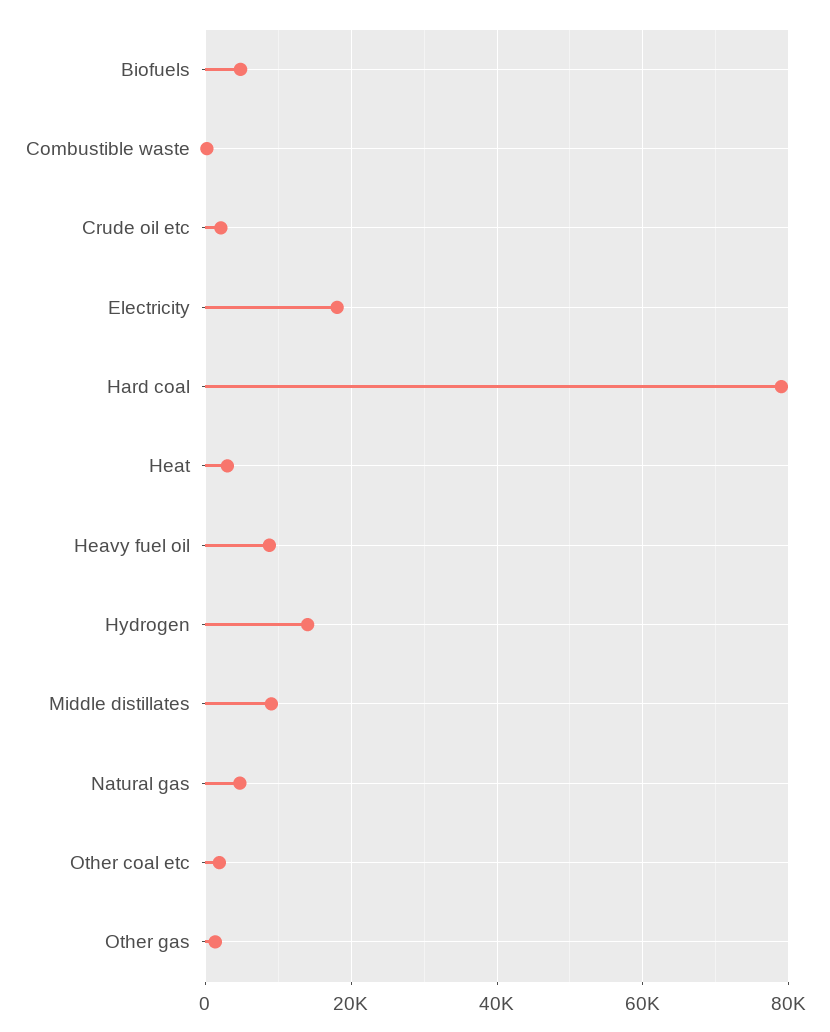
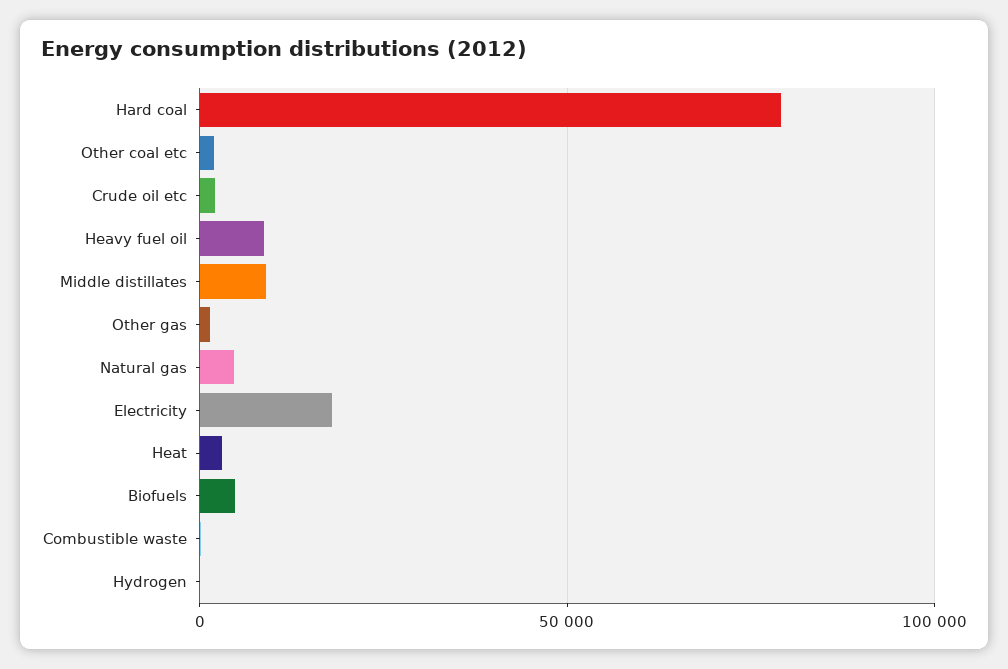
Hydrogen: 14000 -> 0

